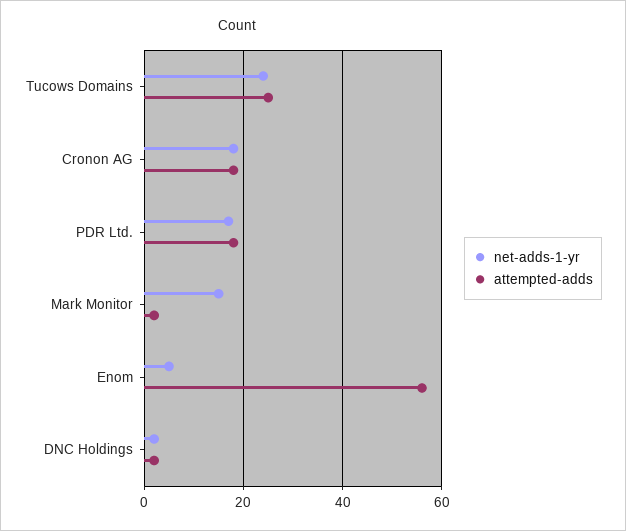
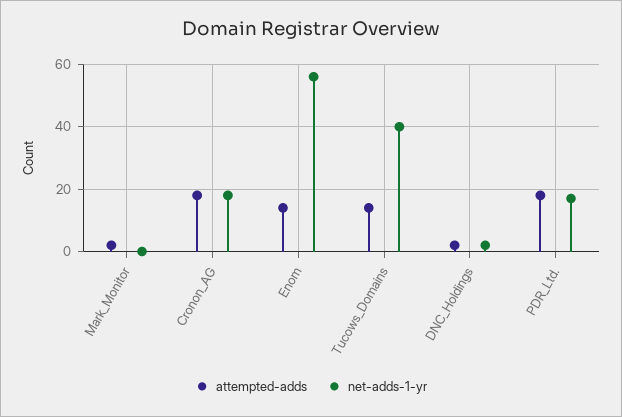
net-adds-1-yr, Tucows Domains: 25 -> 40
attempted-adds, Tucows Domains: 25 -> 15
net-adds-1-yr, Mark Monitor: 15 -> 0
net-adds-1-yr, Enom: 5 -> 55
attempted-adds, Enom: 55 -> 15

